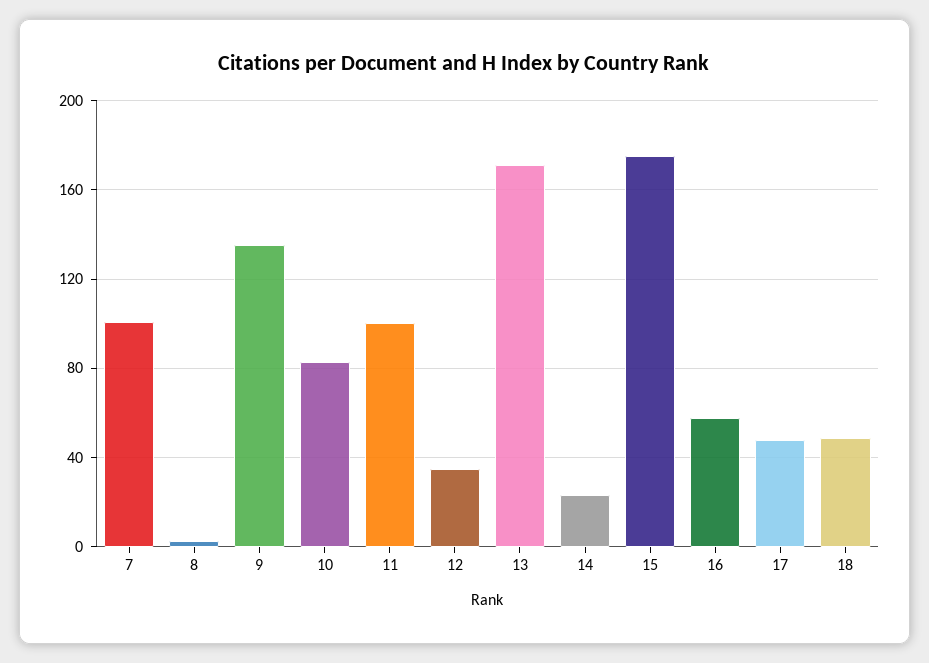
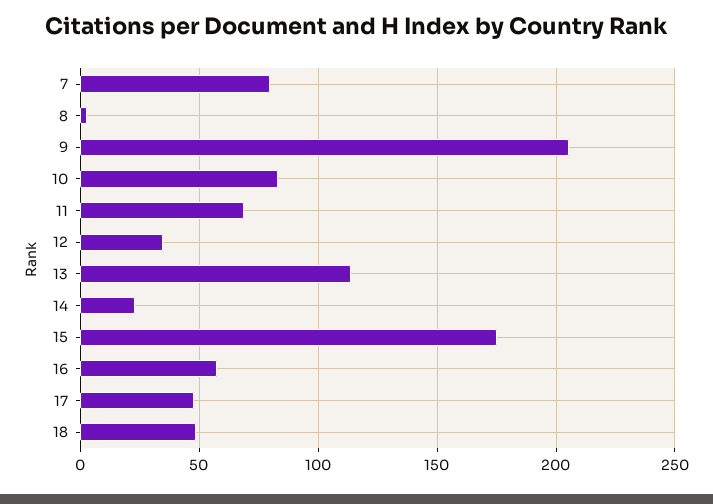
7: 100 -> 80
9: 135 -> 205
11: 100 -> 70
13: 170 -> 115

